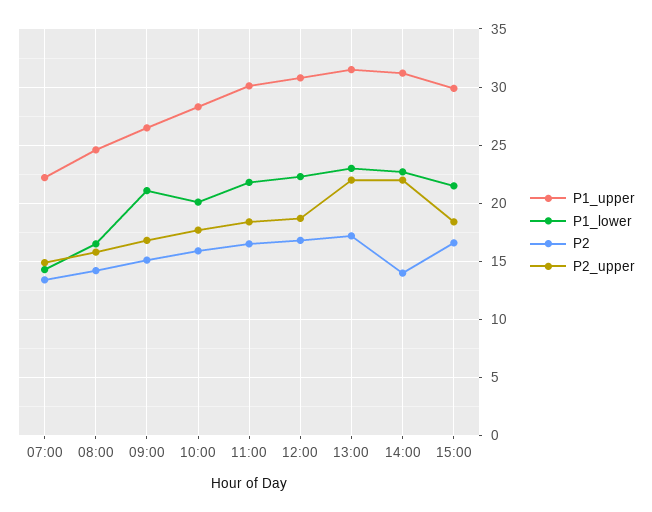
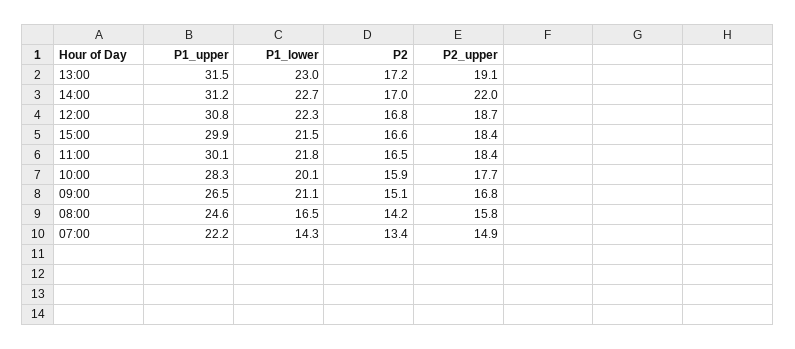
P2_upper, 13:00: 22 -> 19.1
P2, 14:00: 14 -> 17

